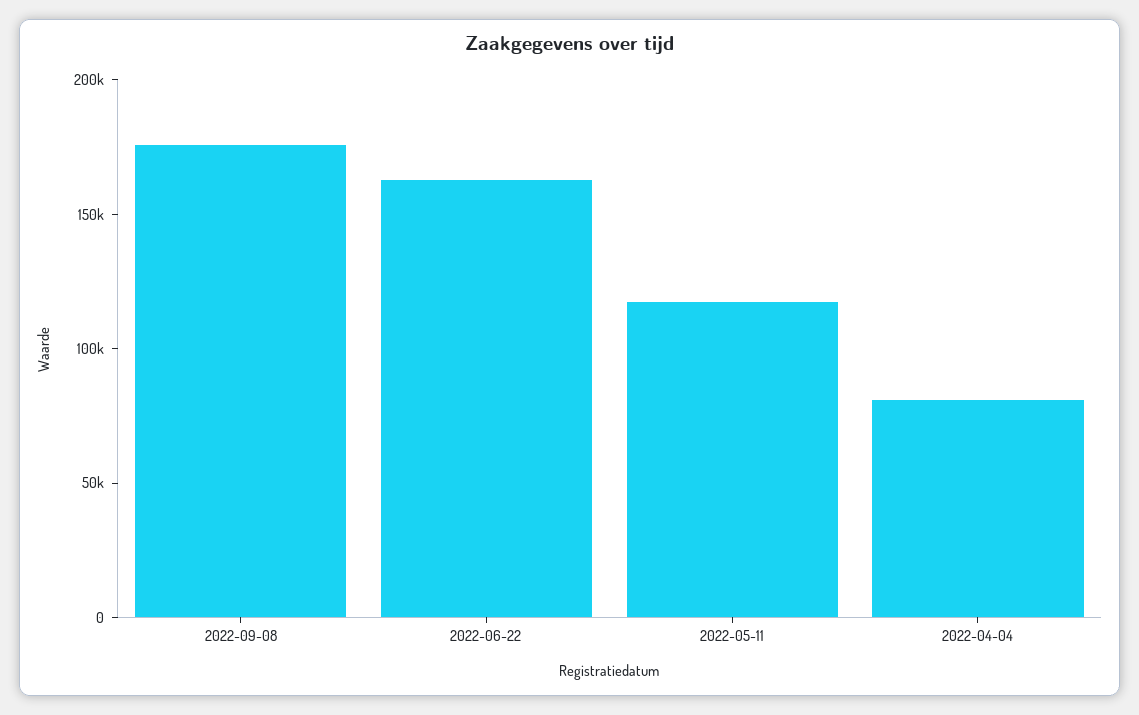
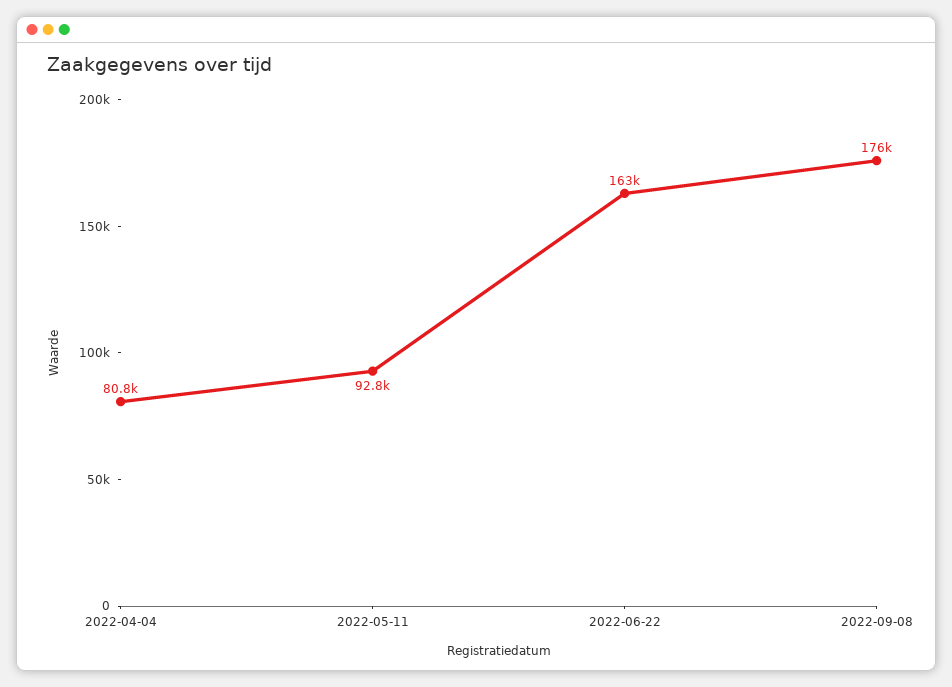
2022-05-11: 120000 -> 92800

